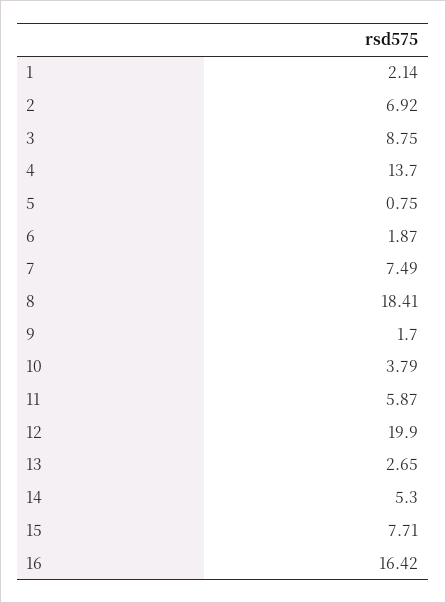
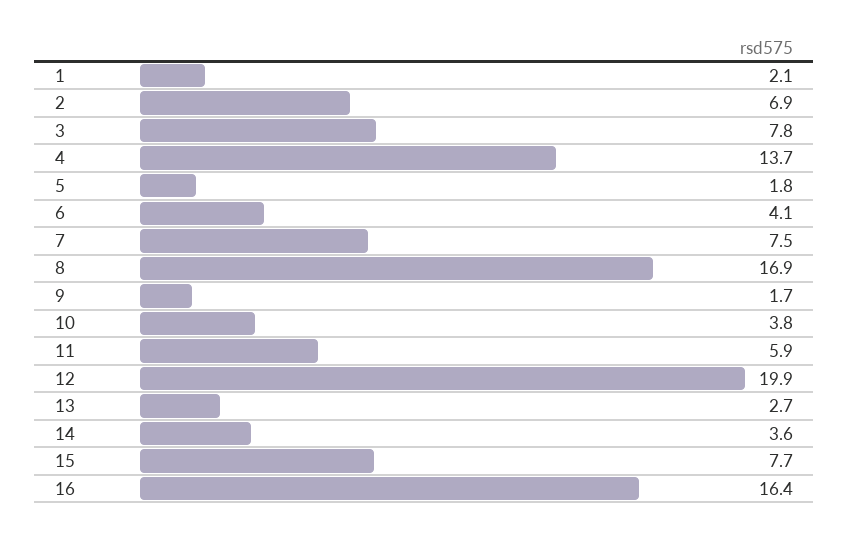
3: 8.75 -> 7.8
5: 0.75 -> 1.8
6: 1.87 -> 4.1
8: 18.41 -> 16.9
14: 5.3 -> 3.6

